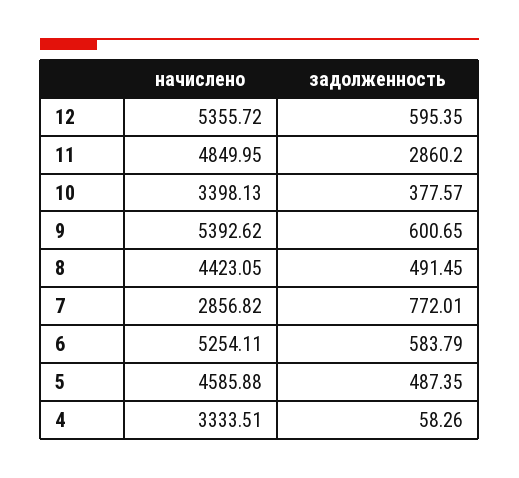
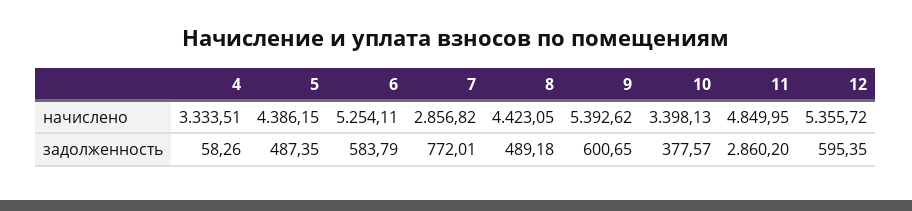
задолженность, 8: 491.45 -> 489.18
начислено, 5: 4585.88 -> 4386.15

